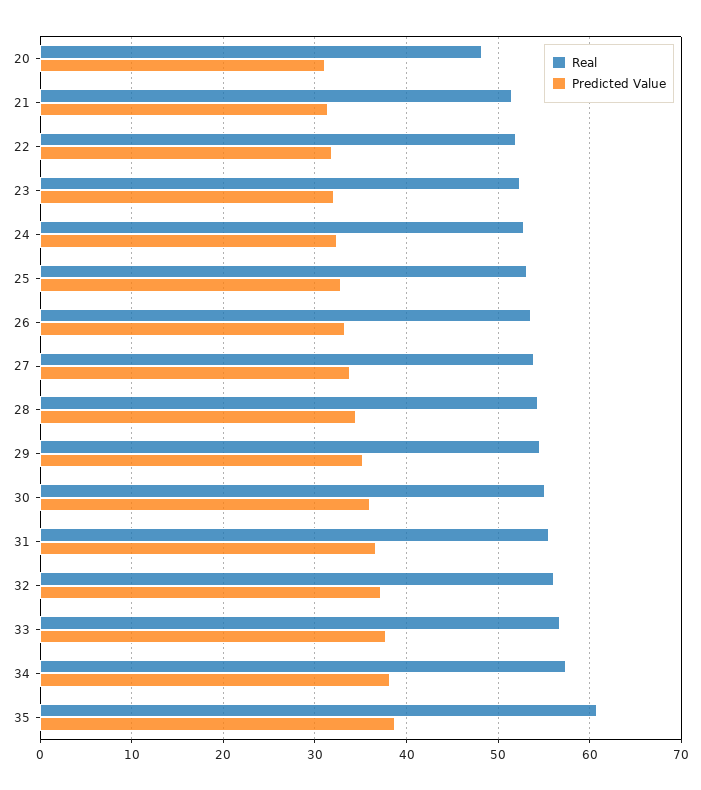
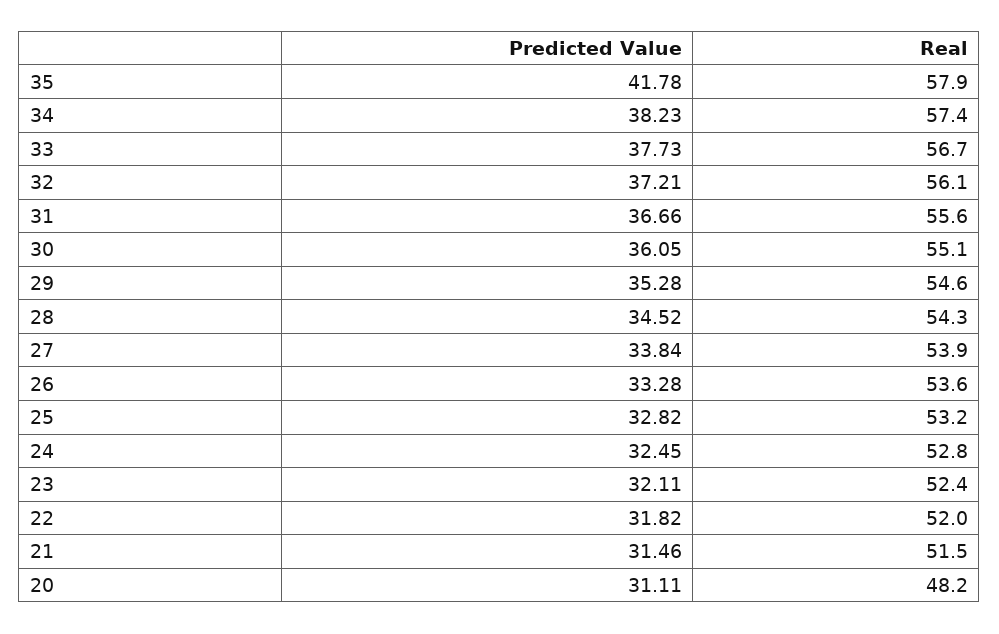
Real, 35: 61 -> 57.9
Predicted Value, 35: 39 -> 41.78

